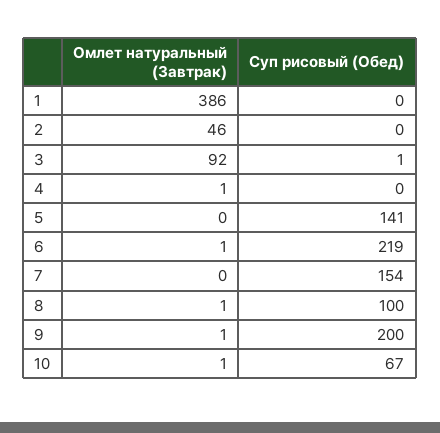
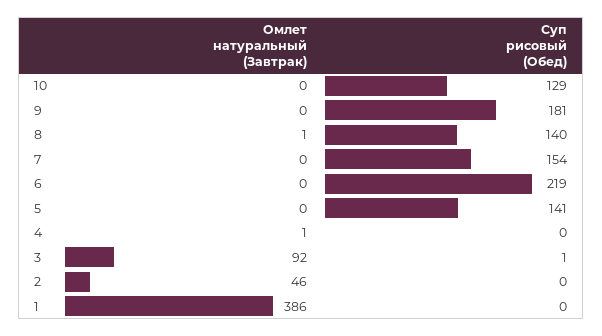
Омлет натуральный (Завтрак), 6: 1 -> 0
Суп рисовый (Обед), 8: 100 -> 140
Омлет натуральный (Завтрак), 9: 1 -> 0
Суп рисовый (Обед), 9: 200 -> 181
Омлет натуральный (Завтрак), 10: 1 -> 0
Суп рисовый (Обед), 10: 67 -> 129

